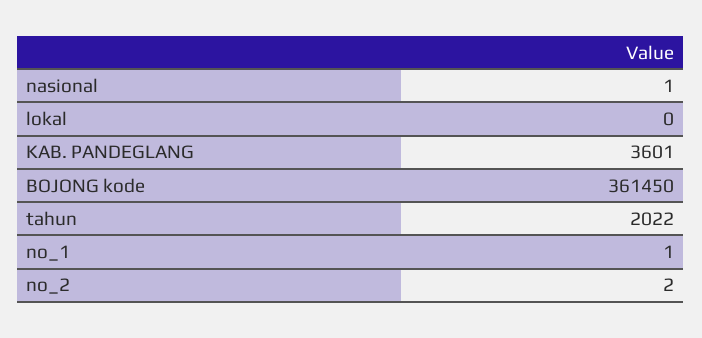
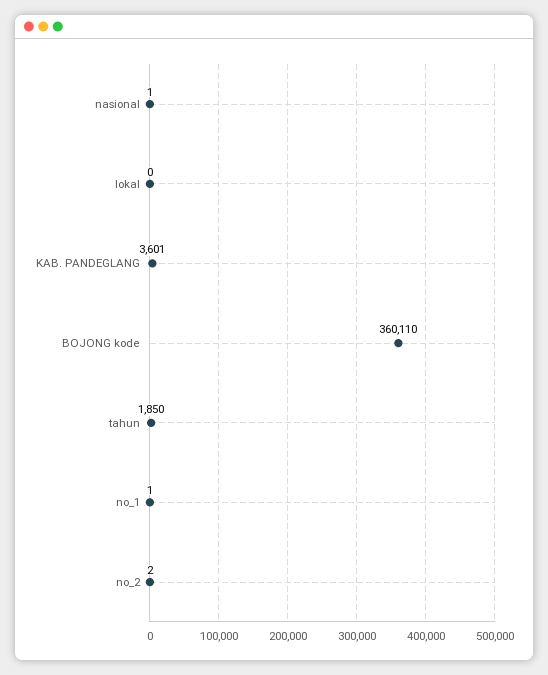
BOJONG kode: 361450 -> 360110
tahun: 2022 -> 1850

